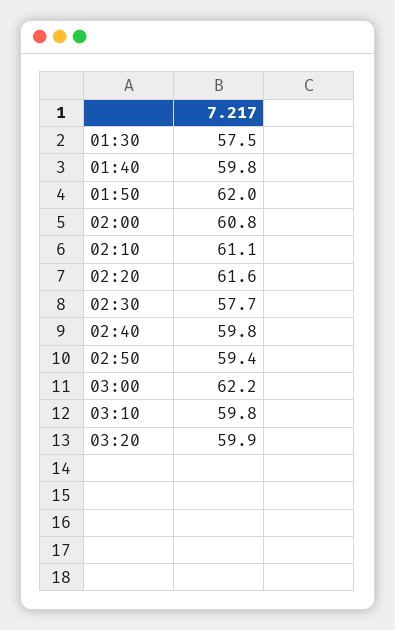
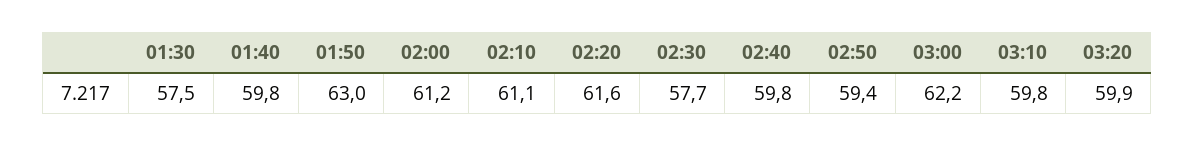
01:50: 62 -> 63
02:00: 60.8 -> 61.2

